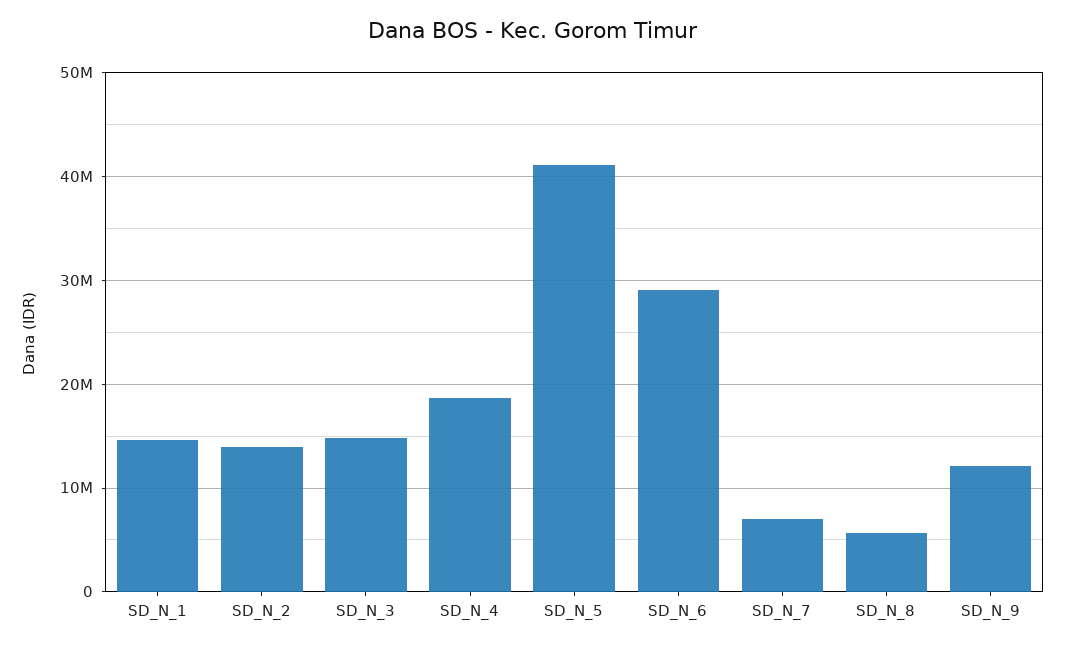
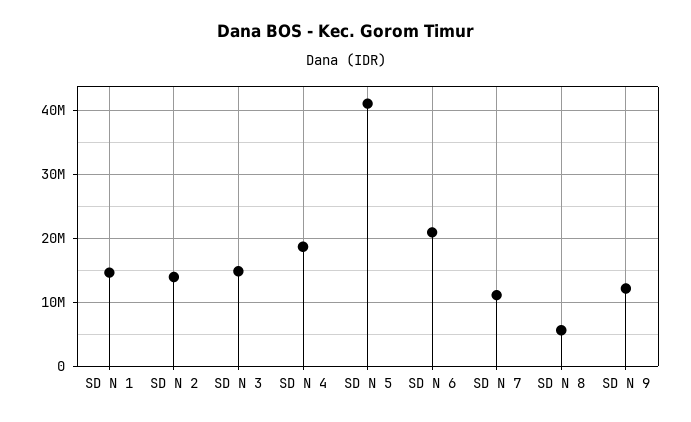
SD_N_6: 29000000 -> 21000000
SD_N_7: 7000000 -> 11000000

